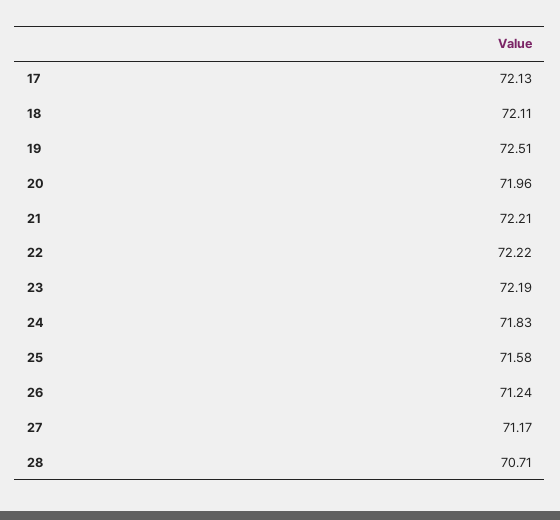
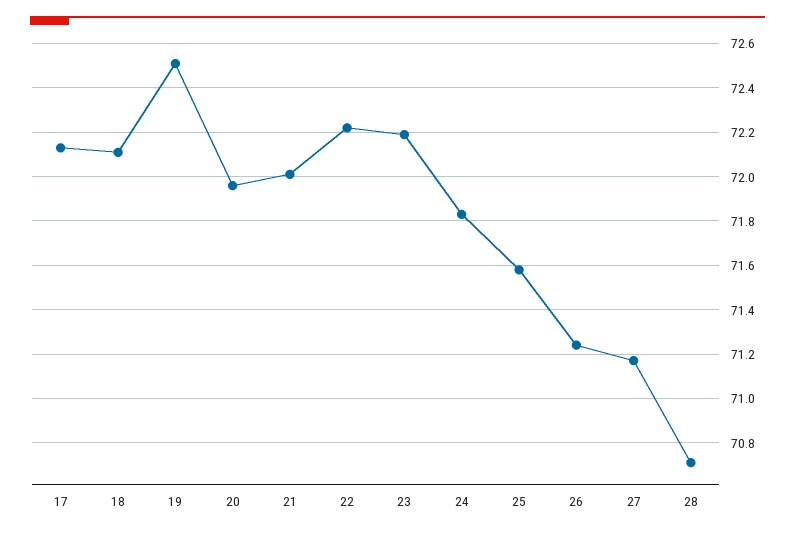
21: 72.21 -> 72

